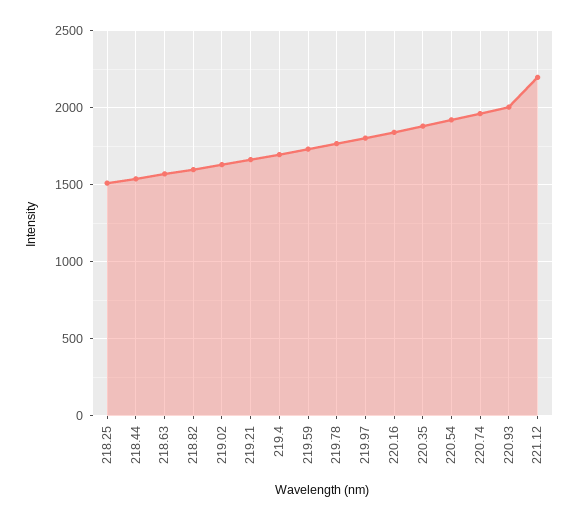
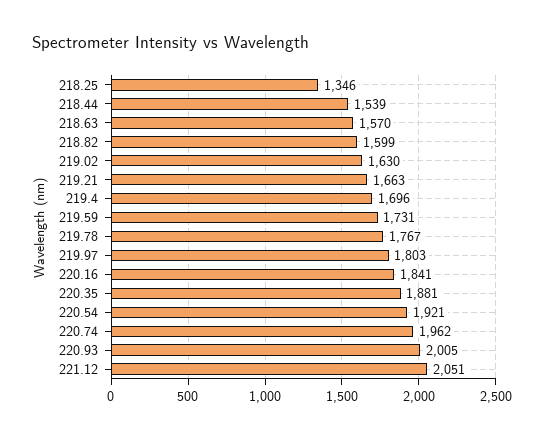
218.25: 1500 -> 1346
221.12: 2200 -> 2051

